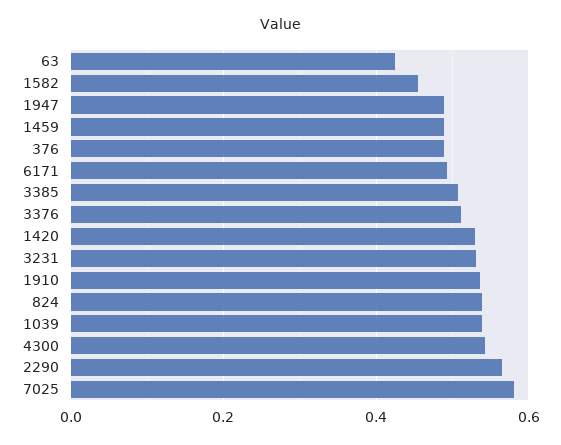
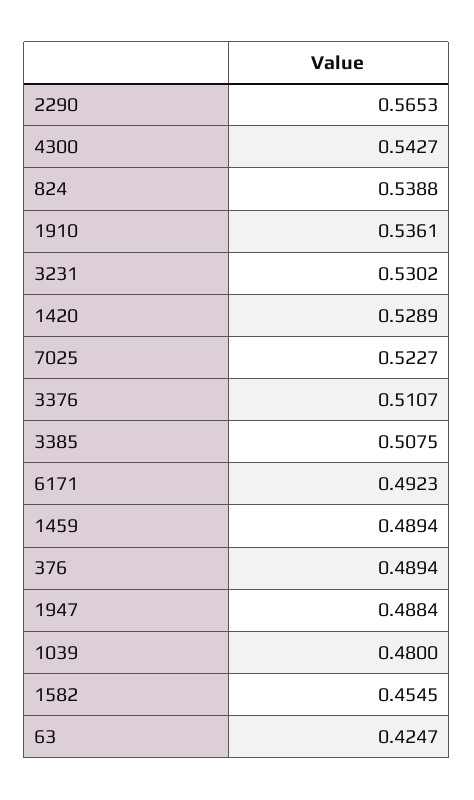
1039: 0.54 -> 0.48
7025: 0.58 -> 0.5227

